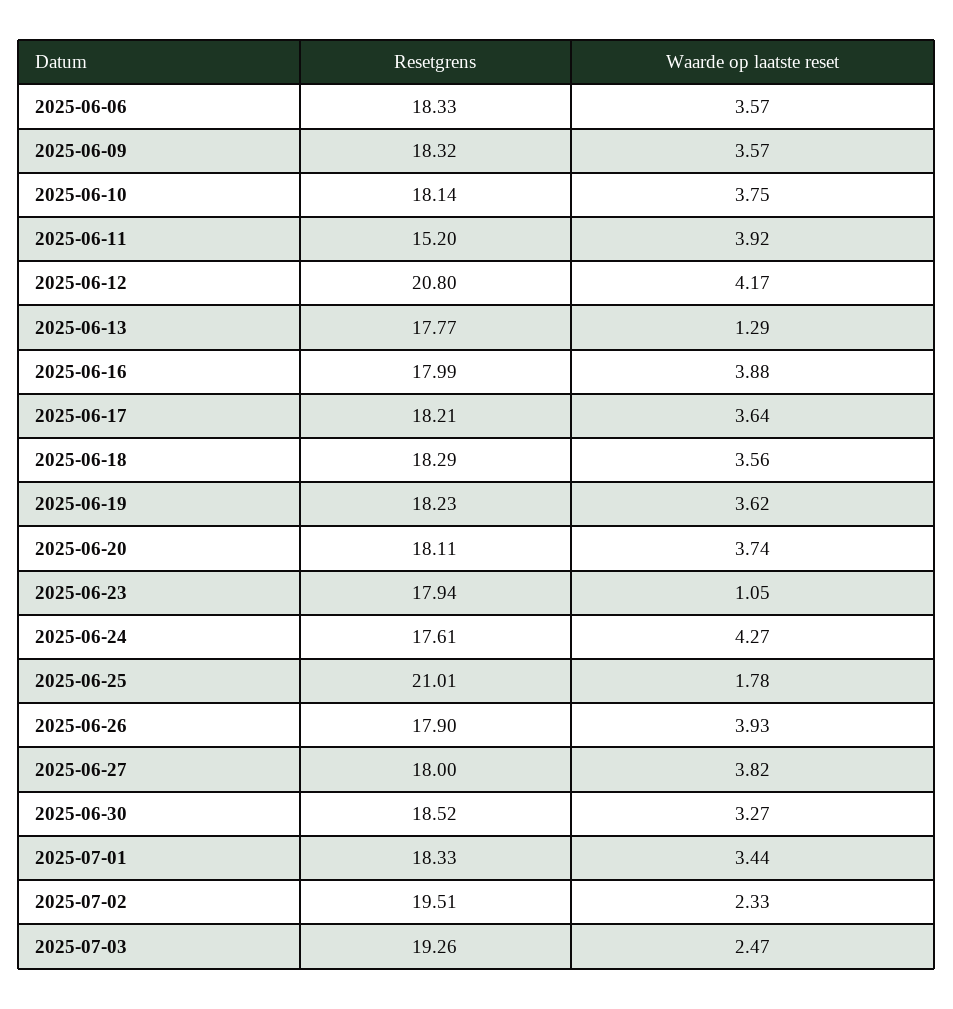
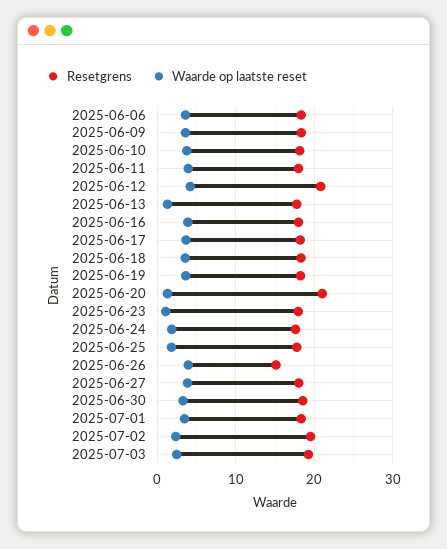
Resetgrens, 2025-06-11: 15.2 -> 18
Resetgrens, 2025-06-20: 18.11 -> 21
Waarde op laatste reset, 2025-06-20: 3.74 -> 1
Waarde op laatste reset, 2025-06-24: 4.27 -> 2
Resetgrens, 2025-06-25: 21.01 -> 18
Resetgrens, 2025-06-26: 17.9 -> 15

